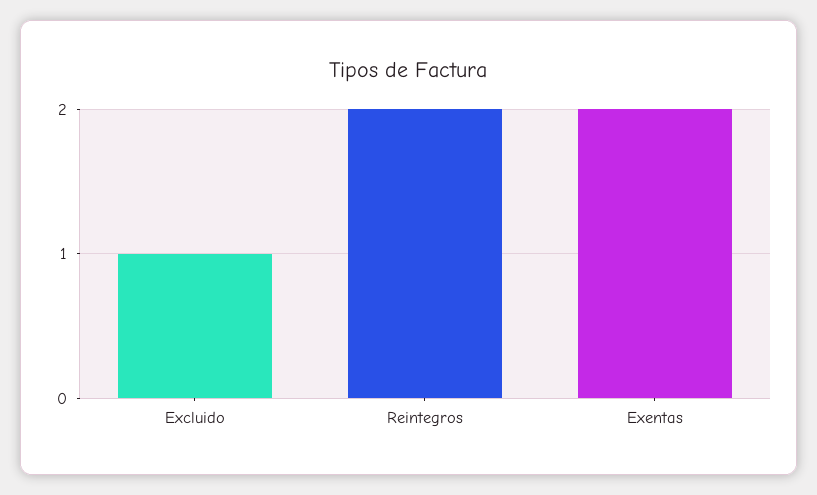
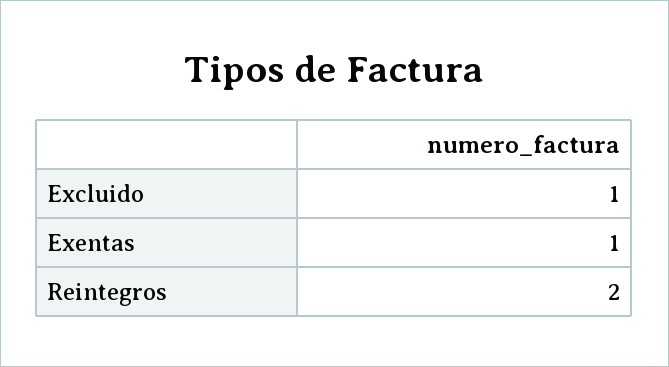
Exentas: 2 -> 1

